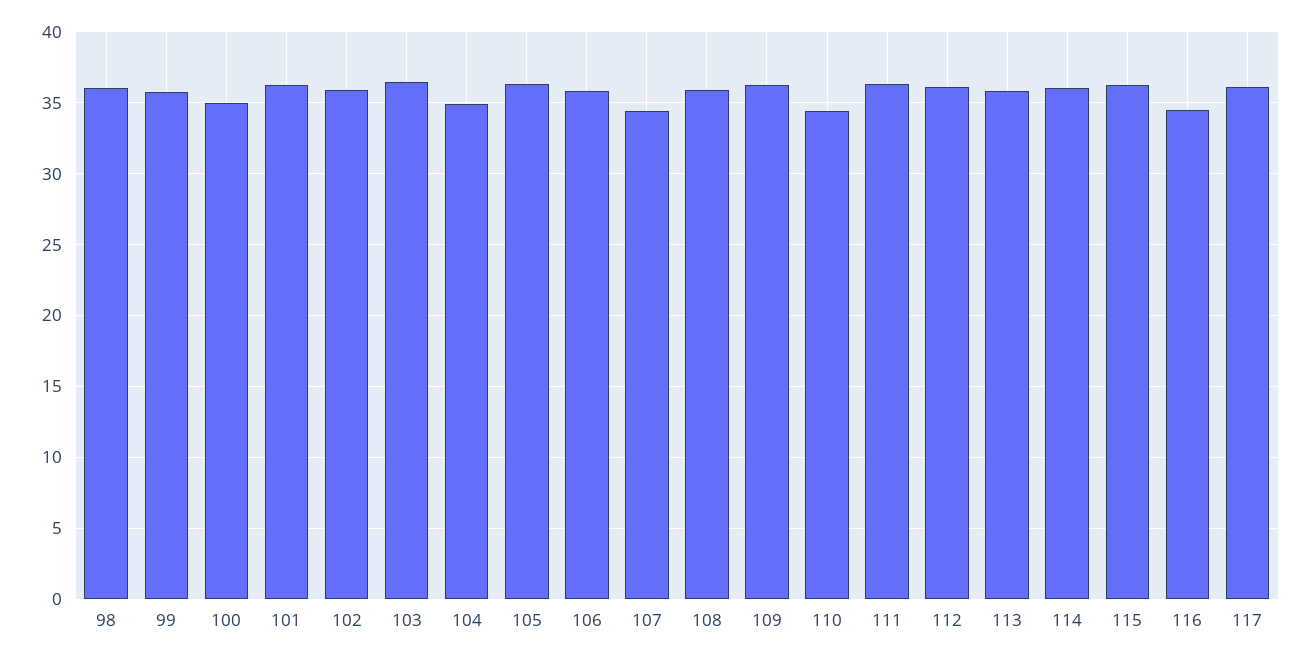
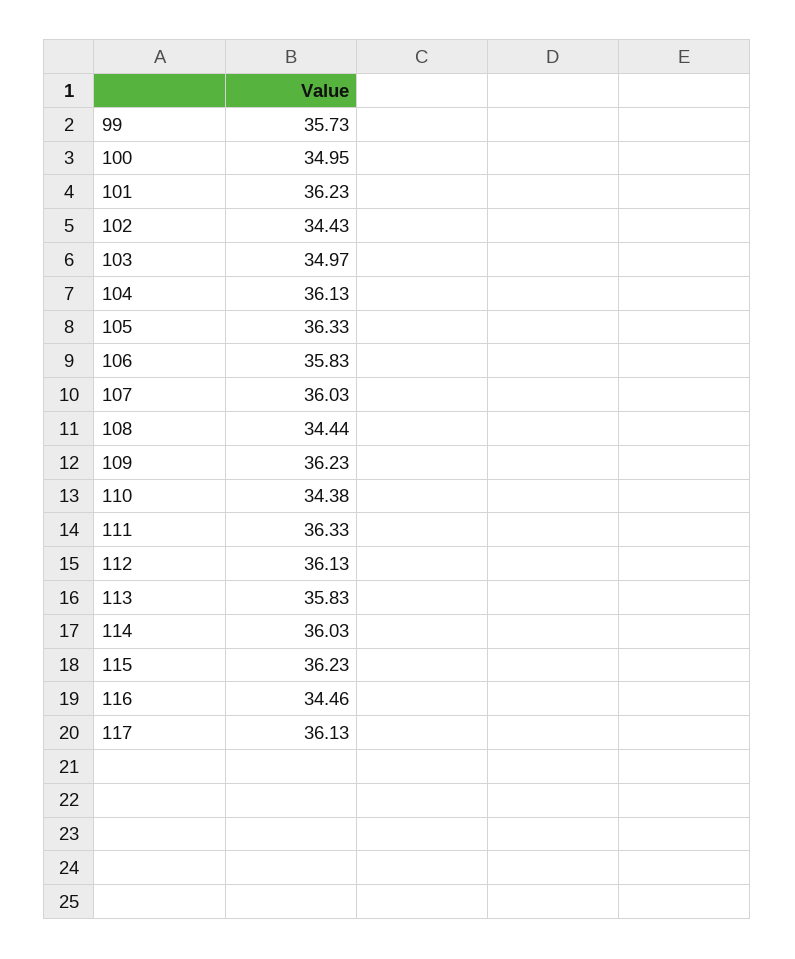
98: 36 -> none
102: 36 -> 34.43
103: 36.5 -> 34.97
104: 35 -> 36.13
107: 34.5 -> 36.03
108: 36 -> 34.44

